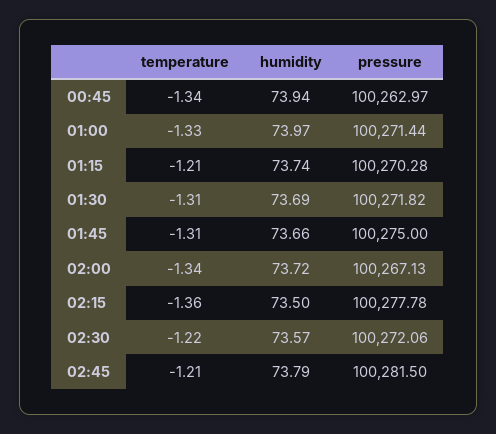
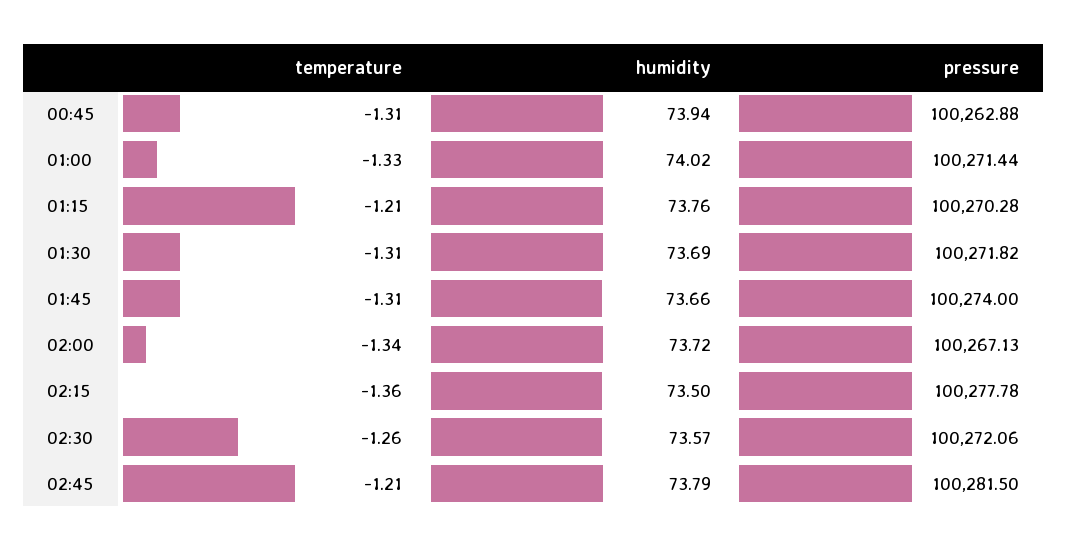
temperature, 00:45: -1.34 -> -1.31
pressure, 00:45: 100262.97 -> 100262.88
humidity, 01:00: 73.97 -> 74.02
humidity, 01:15: 73.74 -> 73.76
pressure, 01:45: 100275 -> 100274
temperature, 02:30: -1.22 -> -1.26

